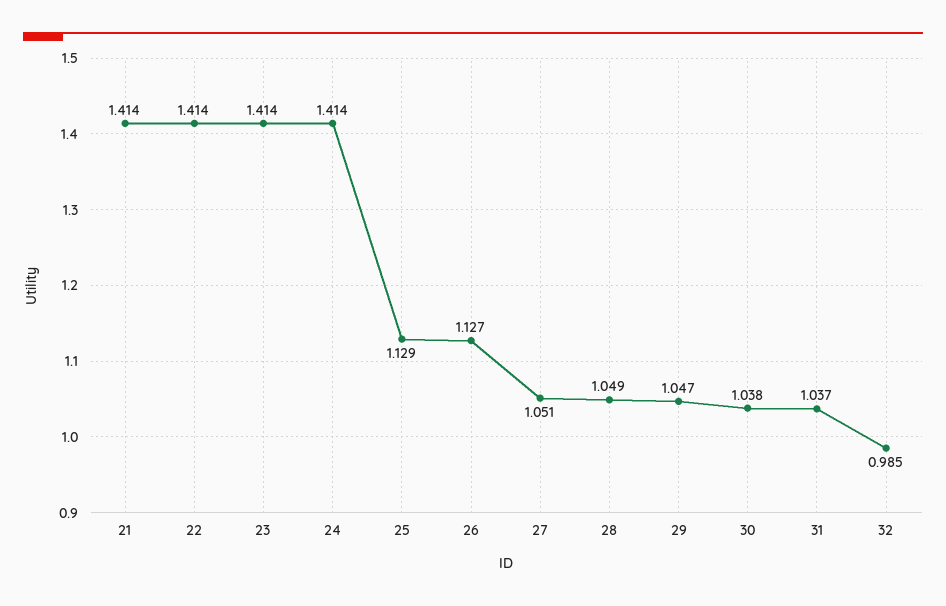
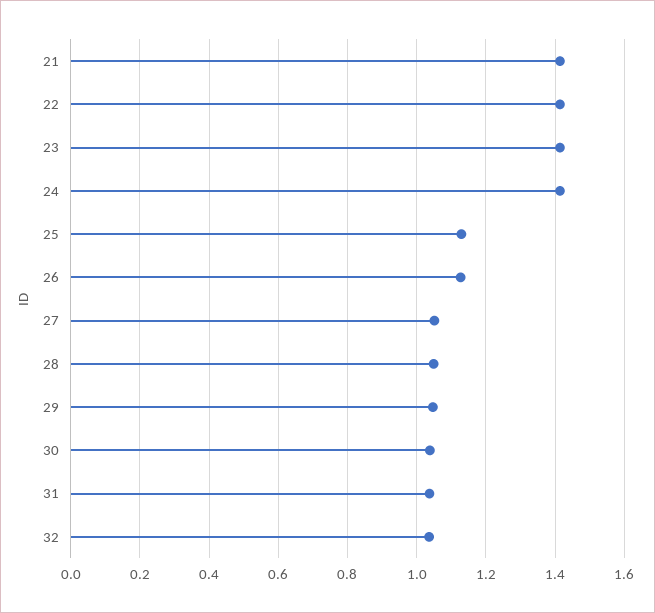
32: 0.985 -> 1.04

